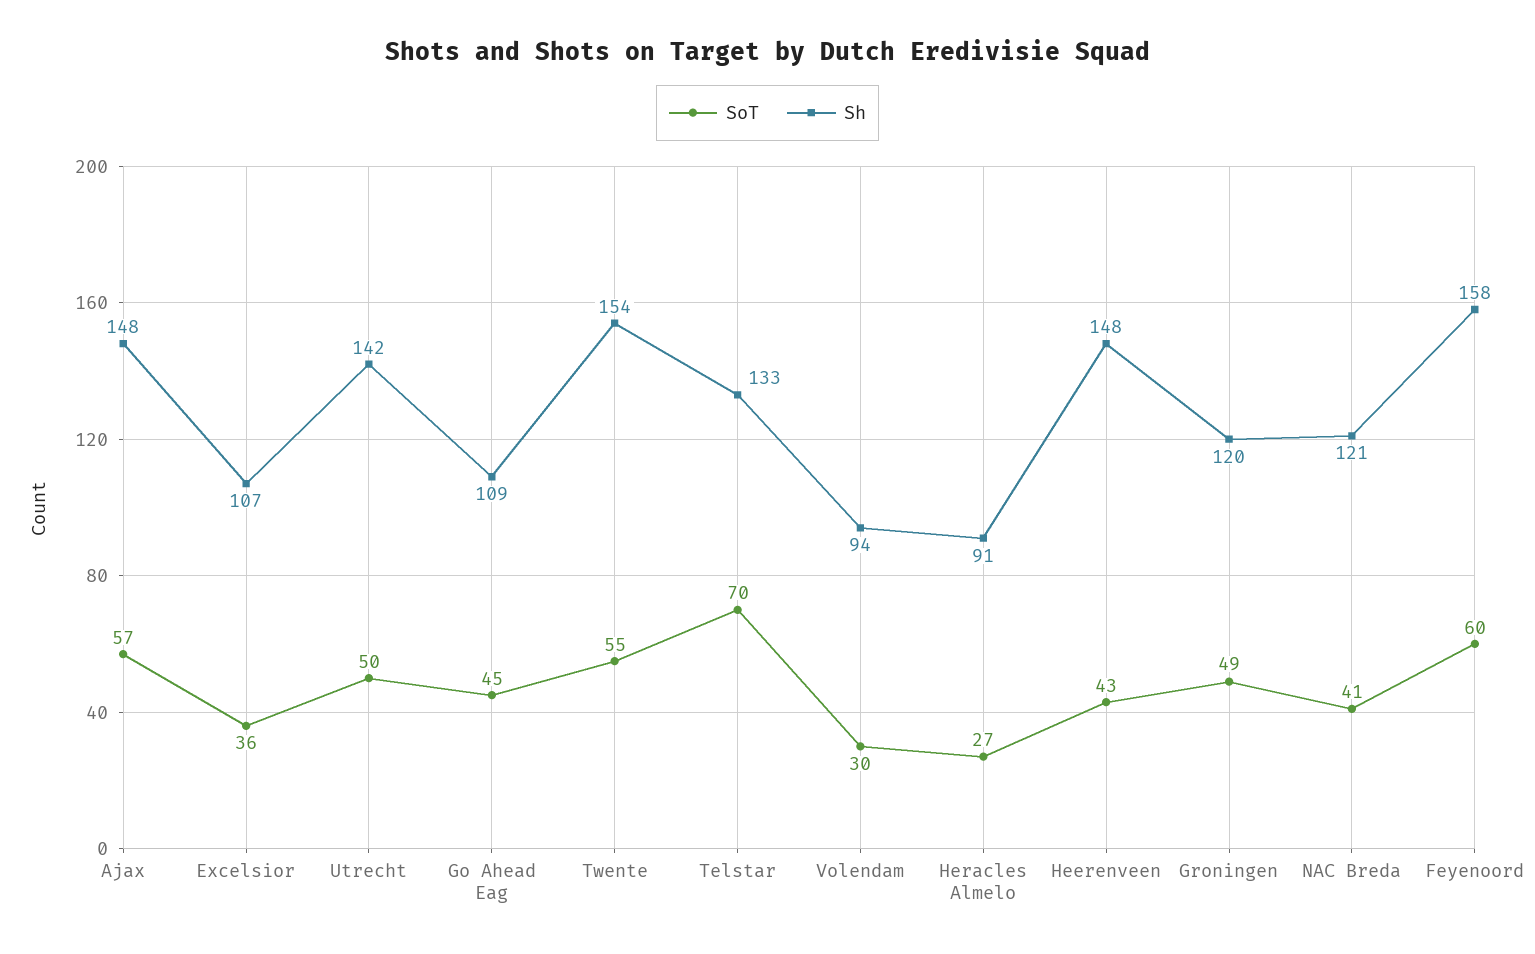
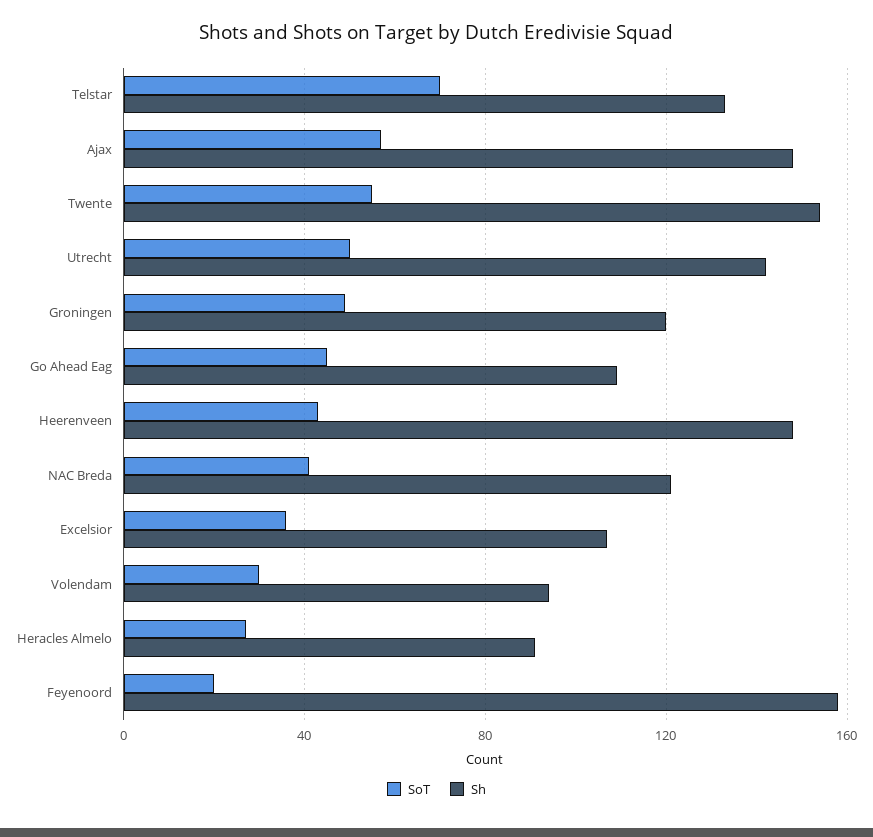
SoT, Feyenoord: 60 -> 20

